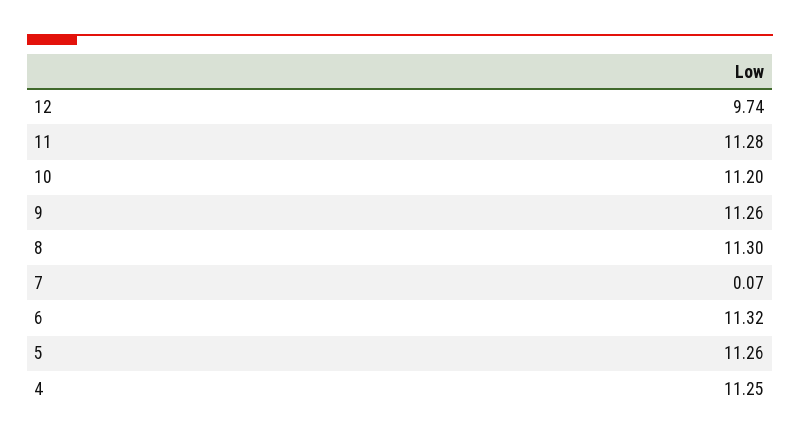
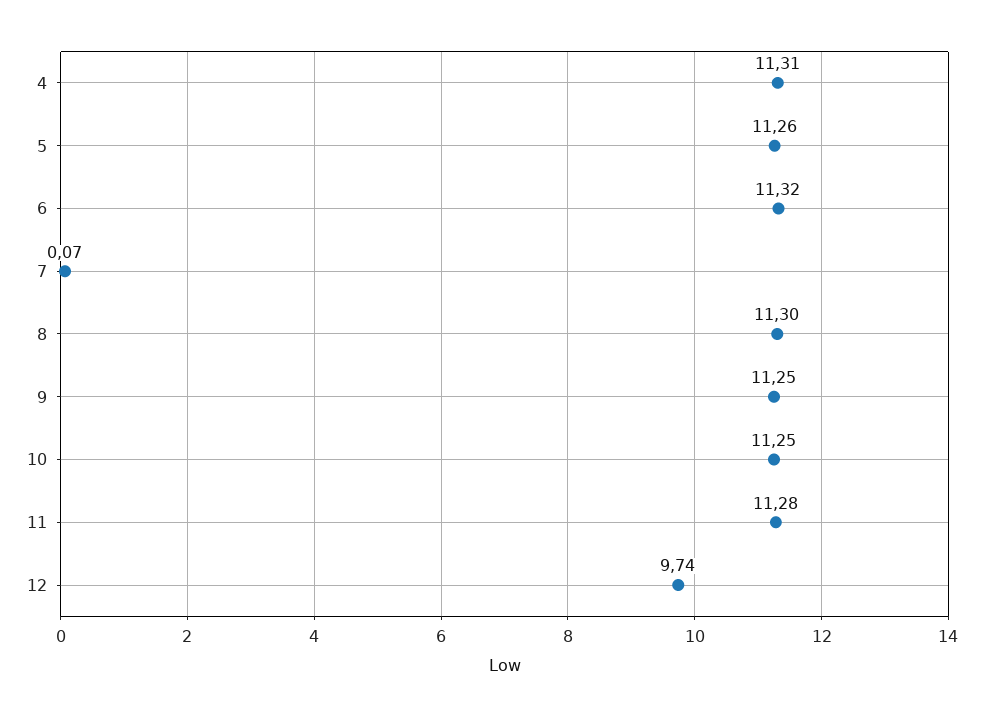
10: 11.2 -> 11.25
9: 11.26 -> 11.25
4: 11.25 -> 11.31

